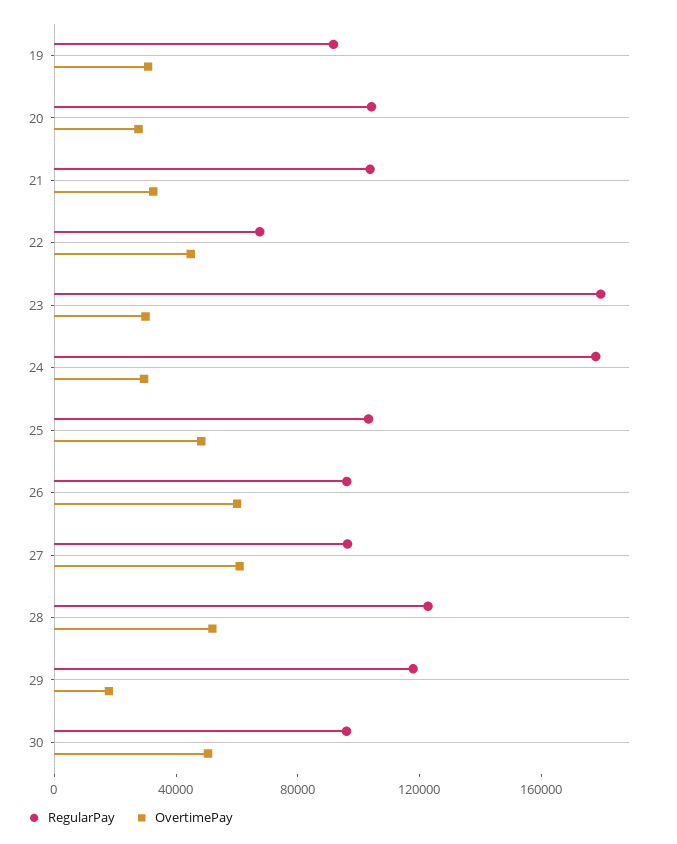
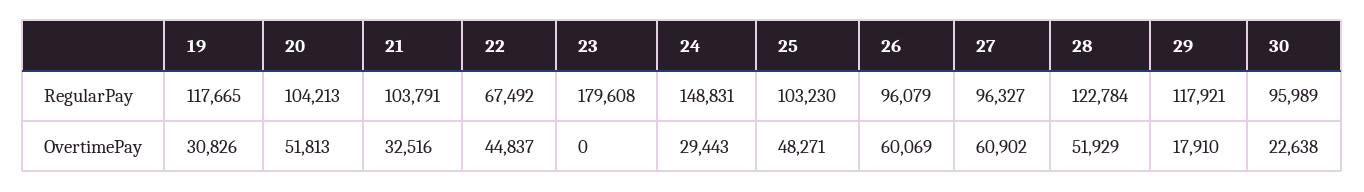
RegularPay, 19: 90000 -> 117665
OvertimePay, 20: 30000 -> 51813
OvertimePay, 23: 30000 -> 0
RegularPay, 24: 180000 -> 148831
OvertimePay, 30: 50000 -> 22638

